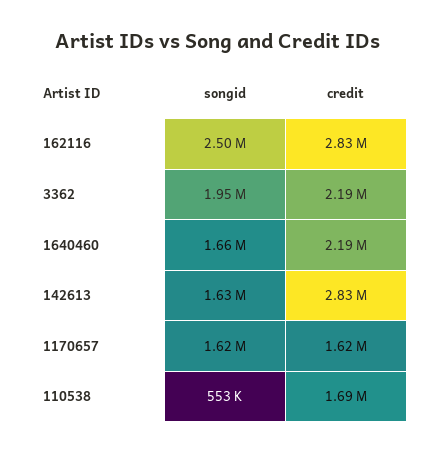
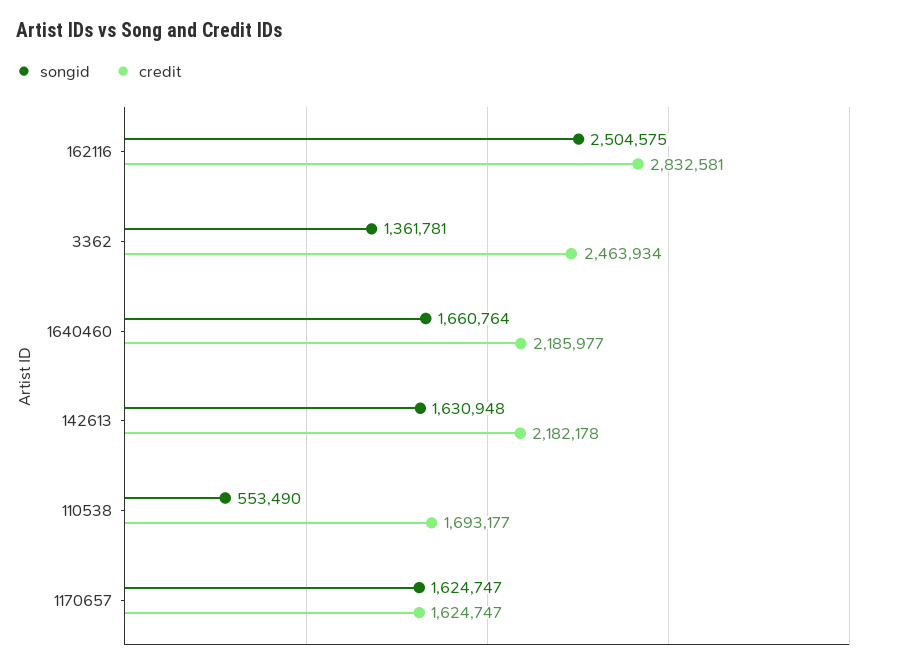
songid, 3362: 1950000 -> 1361781
credit, 3362: 2190000 -> 2463934
credit, 142613: 2830000 -> 2182178

